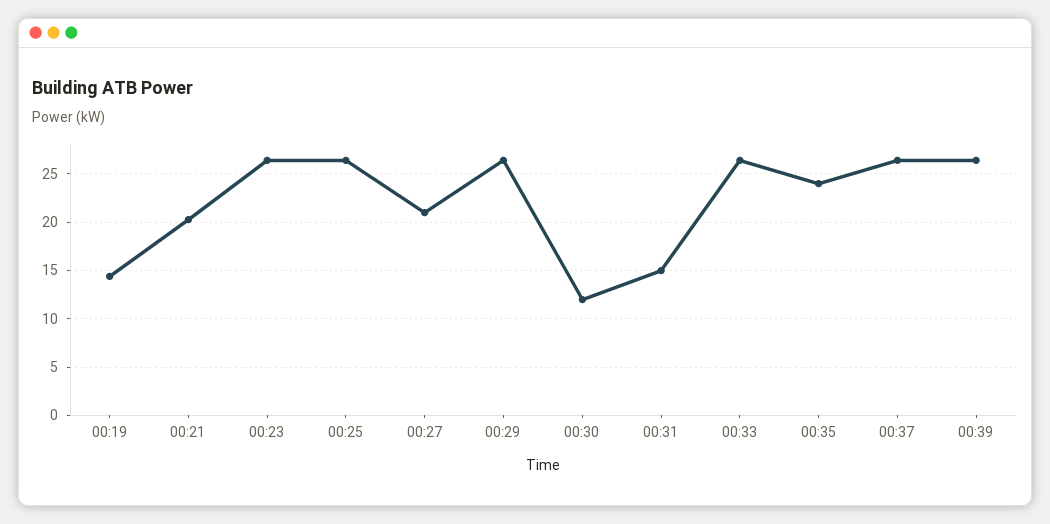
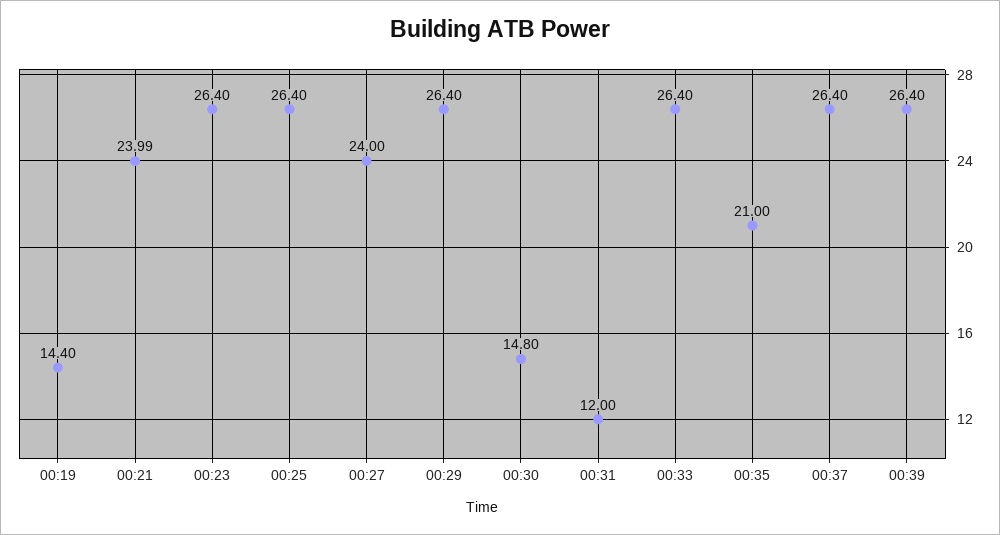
00:21: 20 -> 23.99
00:27: 21 -> 24
00:30: 12 -> 14.8
00:31: 15 -> 12
00:35: 24 -> 21

